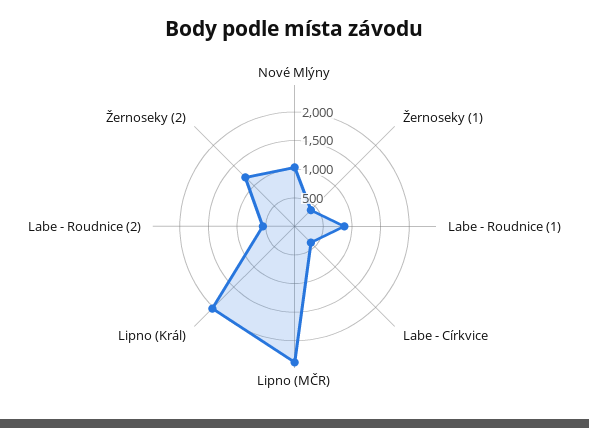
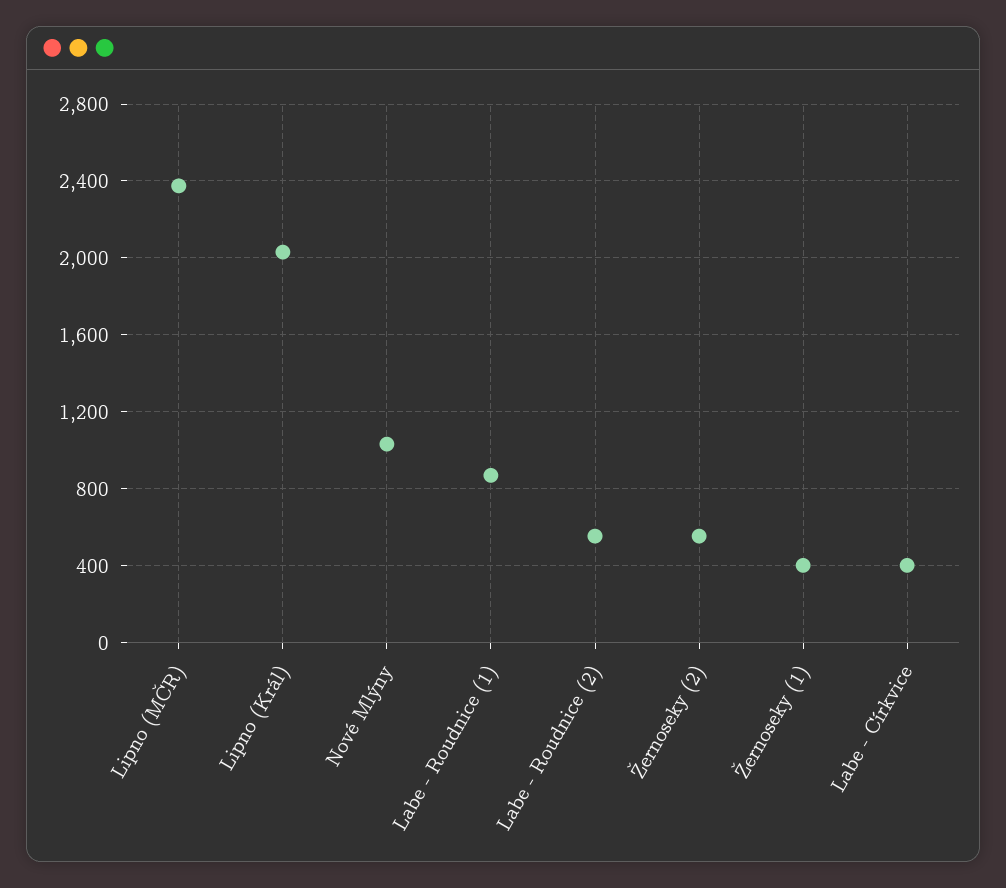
Žernoseky (2): 1250 -> 550

